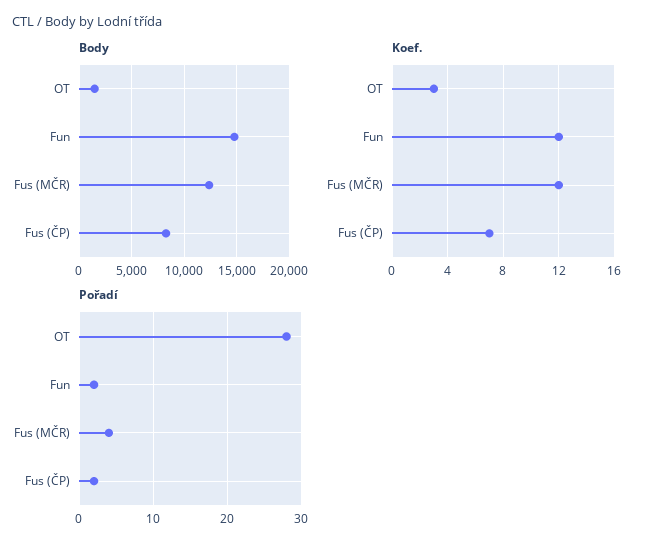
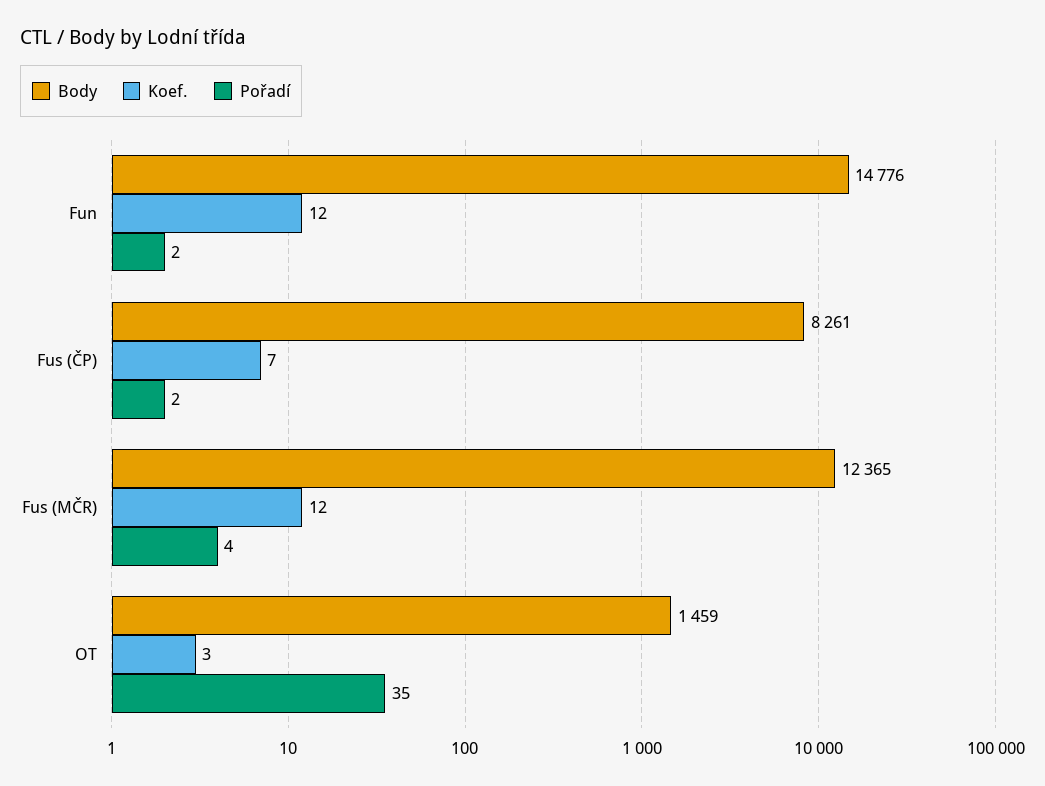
Pořadí, OT: 28 -> 35

